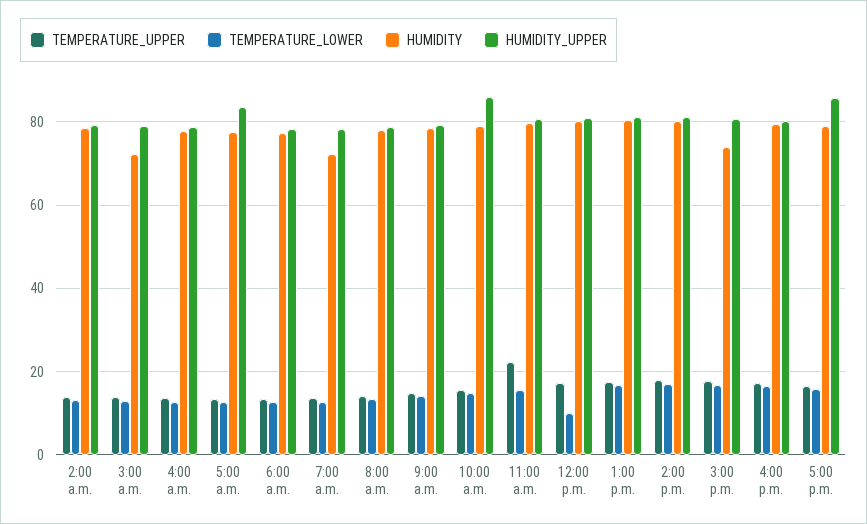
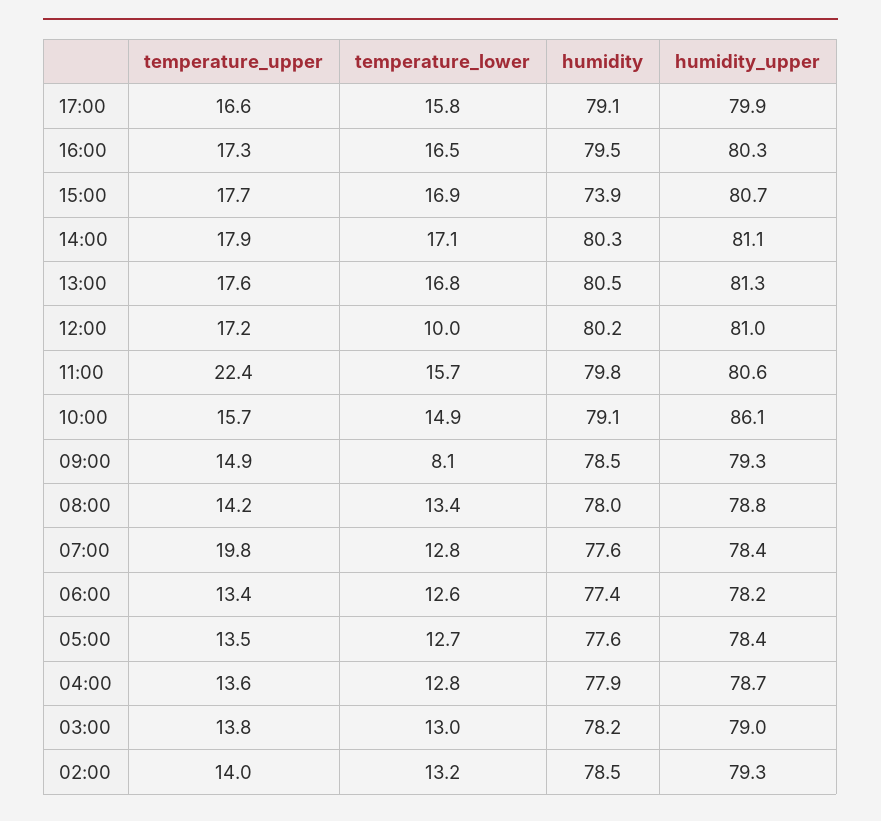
HUMIDITY, 3:00 a.m.: 72 -> 78.2
HUMIDITY_UPPER, 5:00 a.m.: 84 -> 78.4
TEMPERATURE_UPPER, 7:00 a.m.: 14 -> 19.8
HUMIDITY, 7:00 a.m.: 72 -> 77.6
TEMPERATURE_LOWER, 9:00 a.m.: 14 -> 8.1
HUMIDITY_UPPER, 5:00 p.m.: 86 -> 79.9

